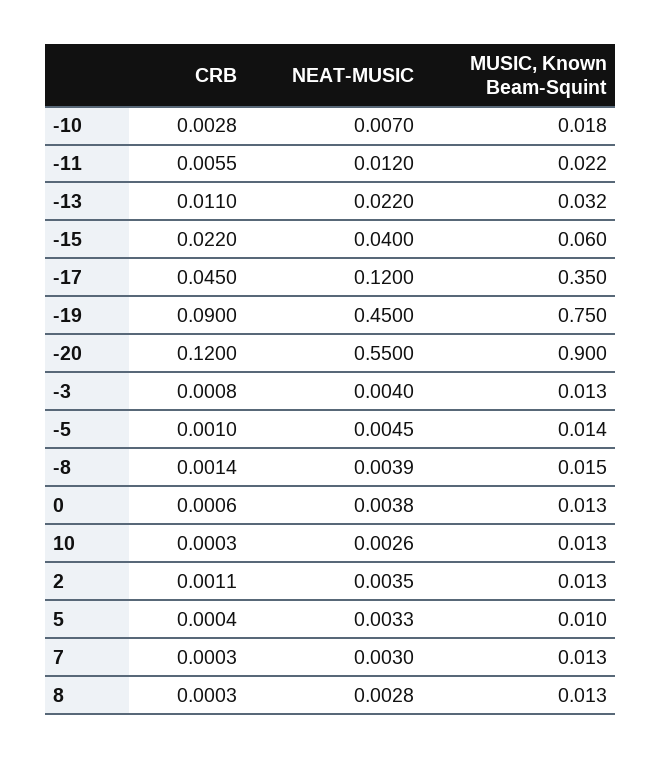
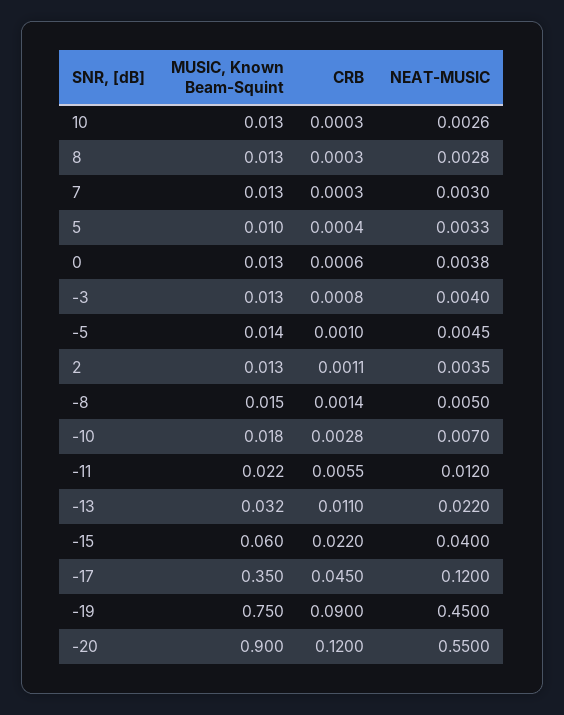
NEAT-MUSIC, -8: 0.0039 -> 0.005

